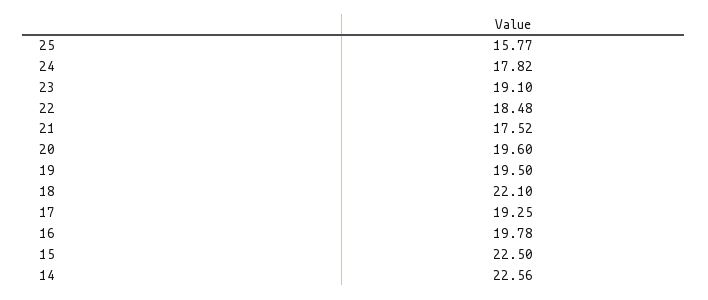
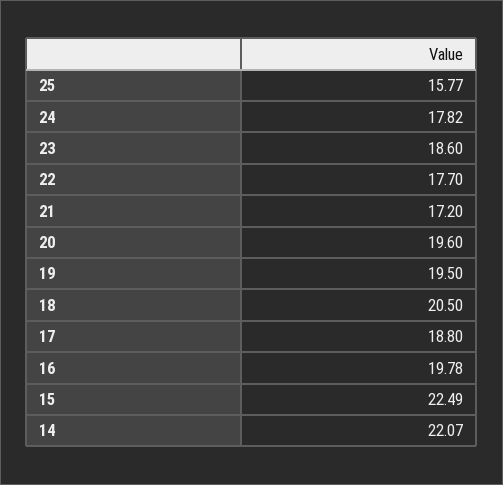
23: 19.1 -> 18.6
22: 18.48 -> 17.7
21: 17.52 -> 17.2
18: 22.1 -> 20.5
17: 19.25 -> 18.8
15: 22.5 -> 22.49
14: 22.56 -> 22.07

